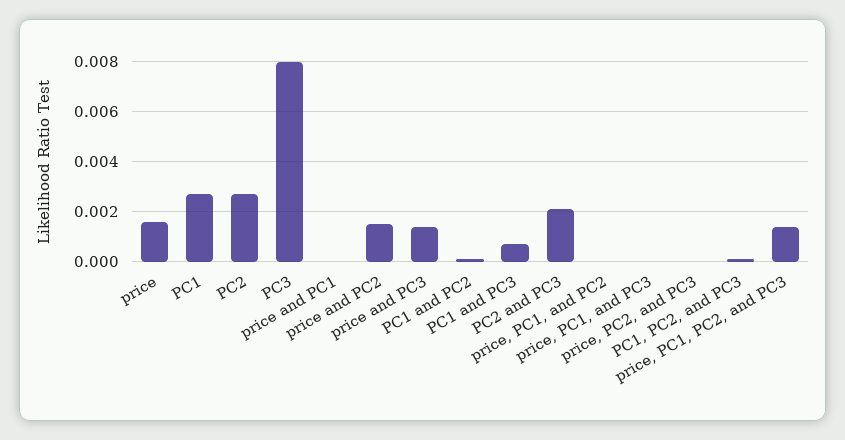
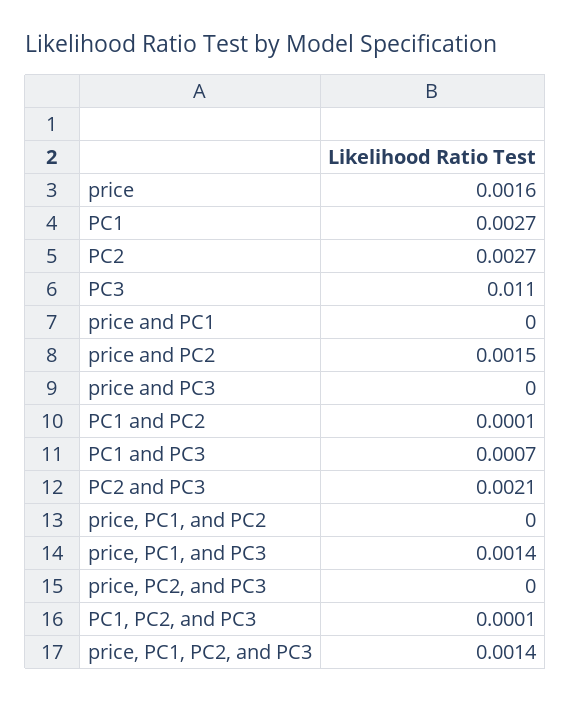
PC3: 0.008 -> 0.011
price and PC3: 0.0015 -> 0
price, PC1, and PC3: 0 -> 0.0014

